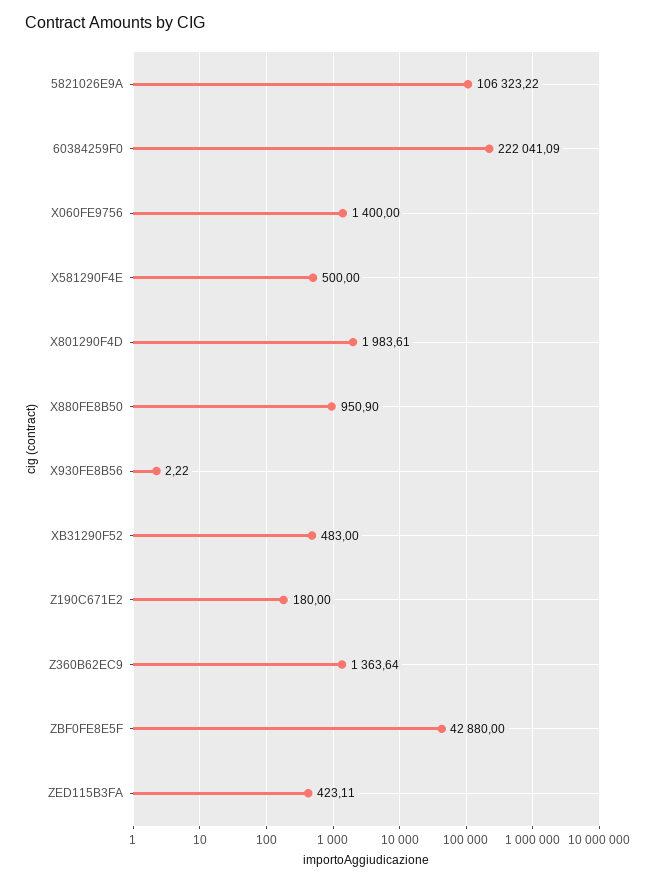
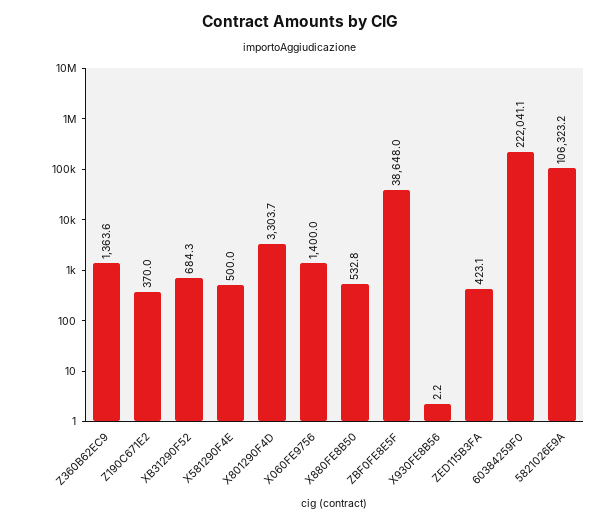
X801290F4D: 1983.61 -> 3303.7
X880FE8B50: 950.9 -> 532.8
XB31290F52: 483 -> 684.3
Z190C671E2: 180 -> 370
ZBF0FE8E5F: 42880 -> 38648

